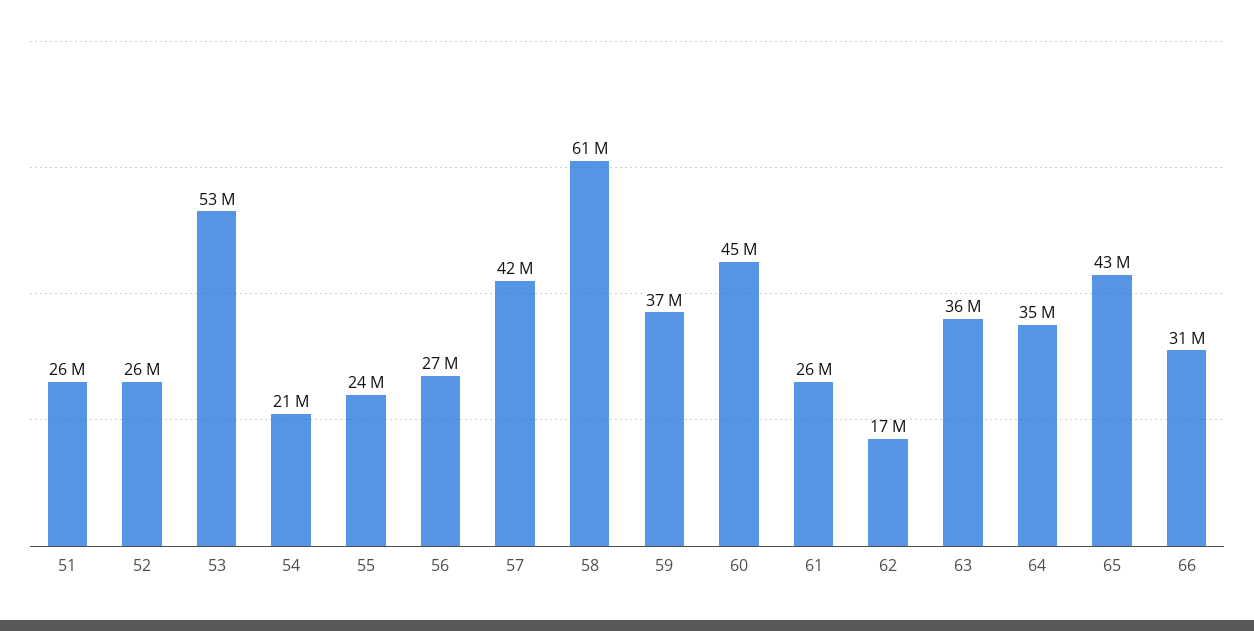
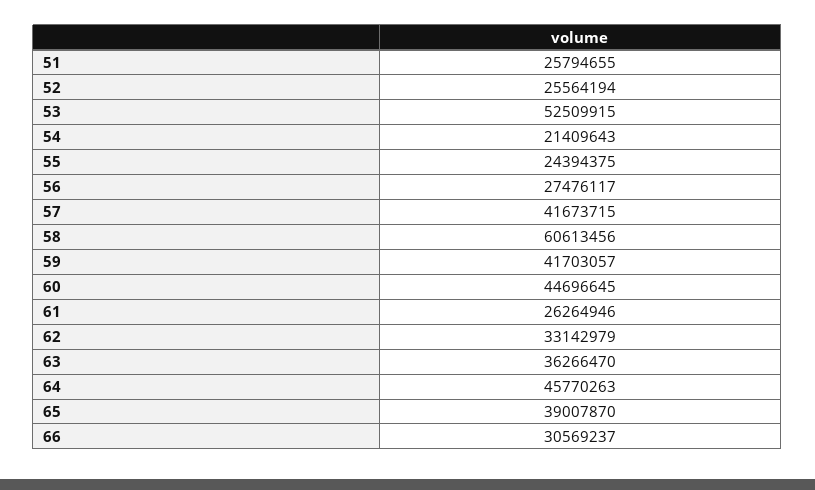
59: 37000000 -> 41703057
62: 17000000 -> 33142979
64: 35000000 -> 45770263
65: 43000000 -> 39007870

